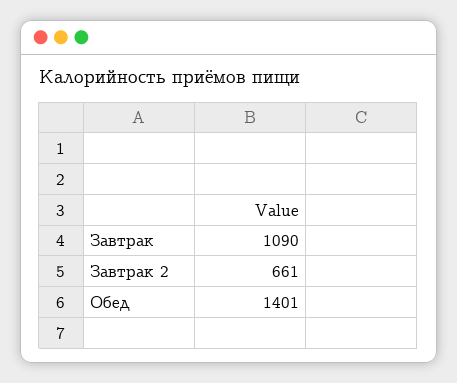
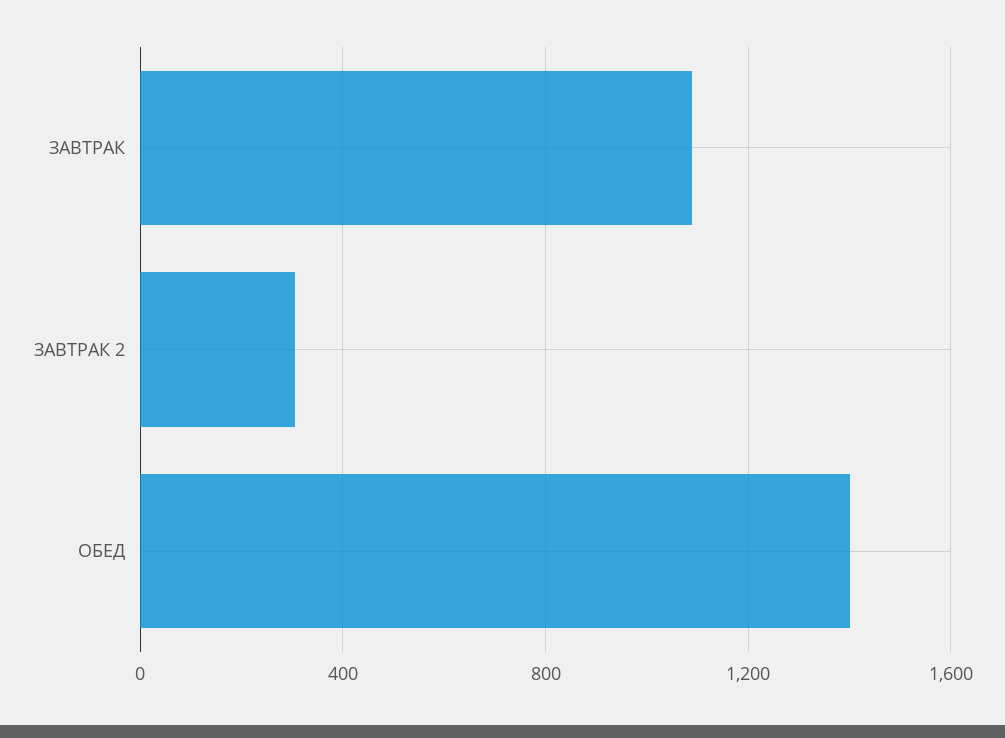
Завтрак 2: 661 -> 300

